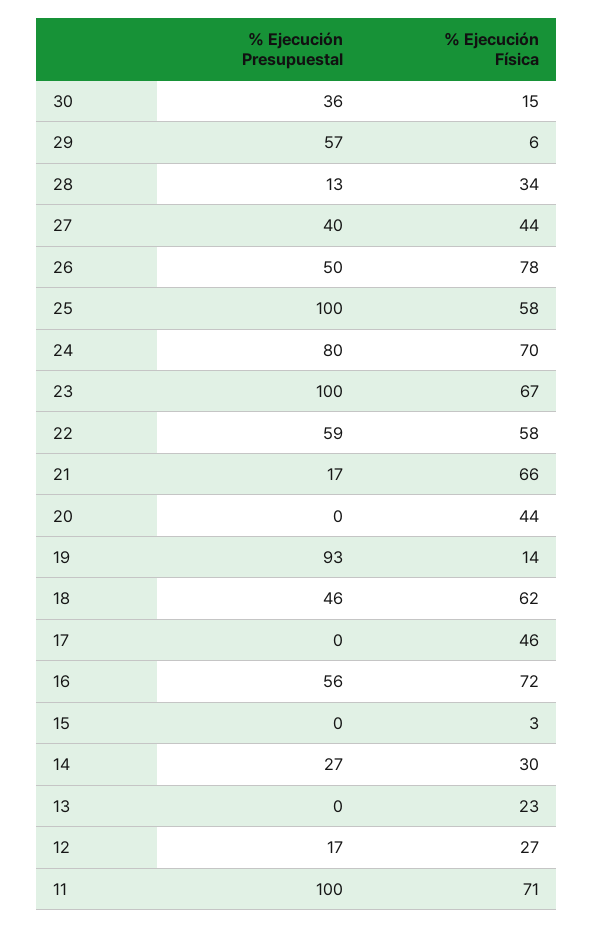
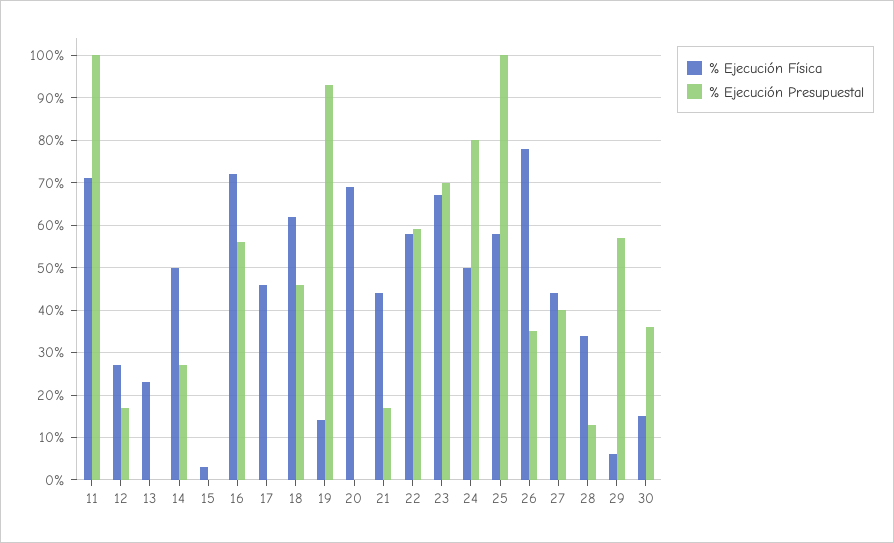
% Ejecución Presupuestal, 26: 50 -> 35
% Ejecución Física, 24: 70 -> 50
% Ejecución Presupuestal, 23: 100 -> 70
% Ejecución Física, 21: 66 -> 45
% Ejecución Física, 20: 44 -> 70
% Ejecución Física, 14: 30 -> 50

